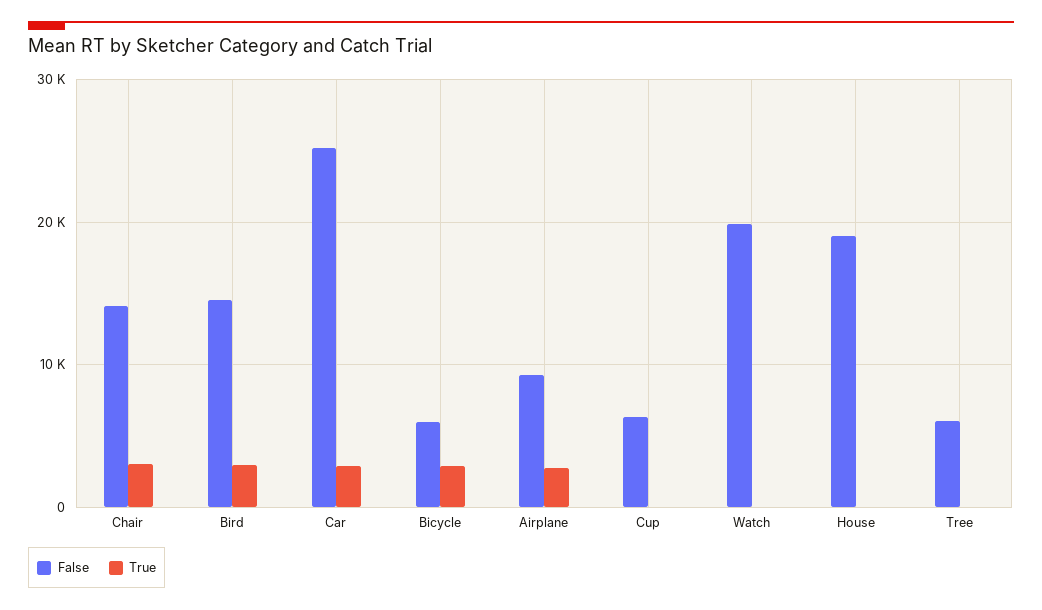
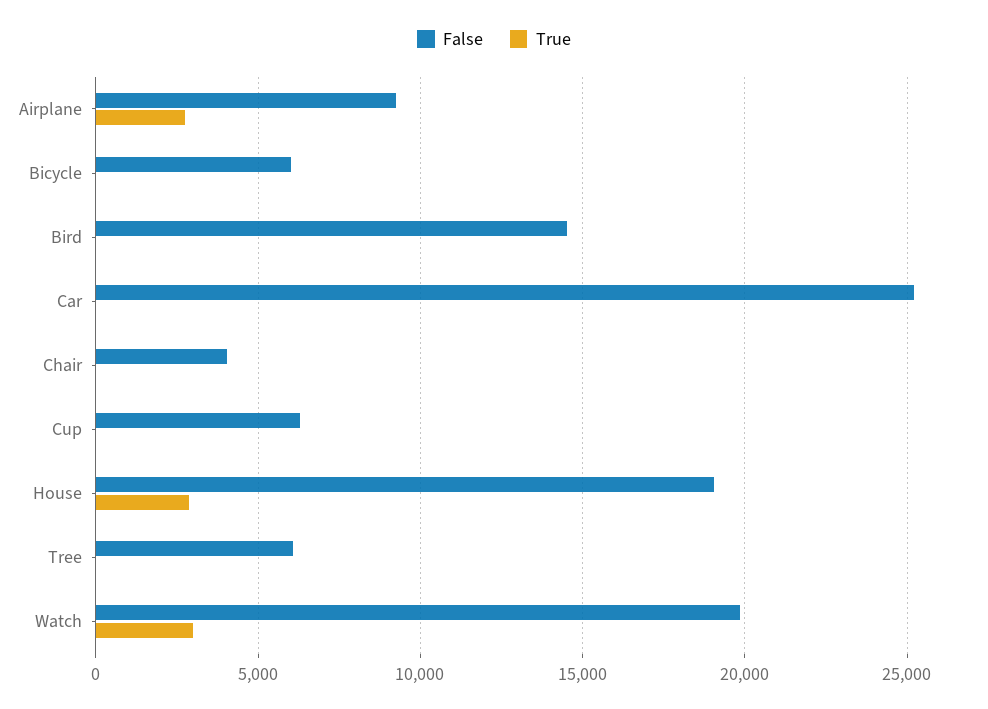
False, Chair: 14000 -> 4000
True, Chair: 3000 -> 0
True, Bird: 3000 -> 0
True, Car: 3000 -> 0
True, Bicycle: 3000 -> 0
True, Watch: 0 -> 3000
True, House: 0 -> 3000

